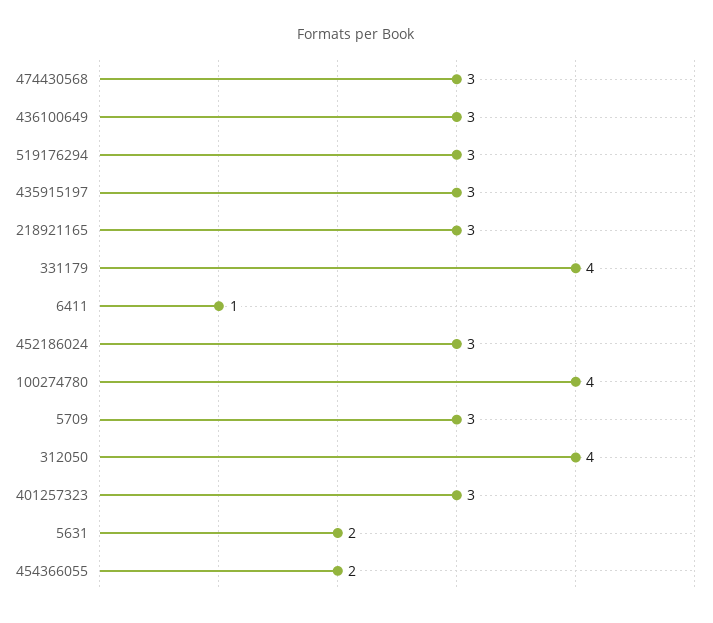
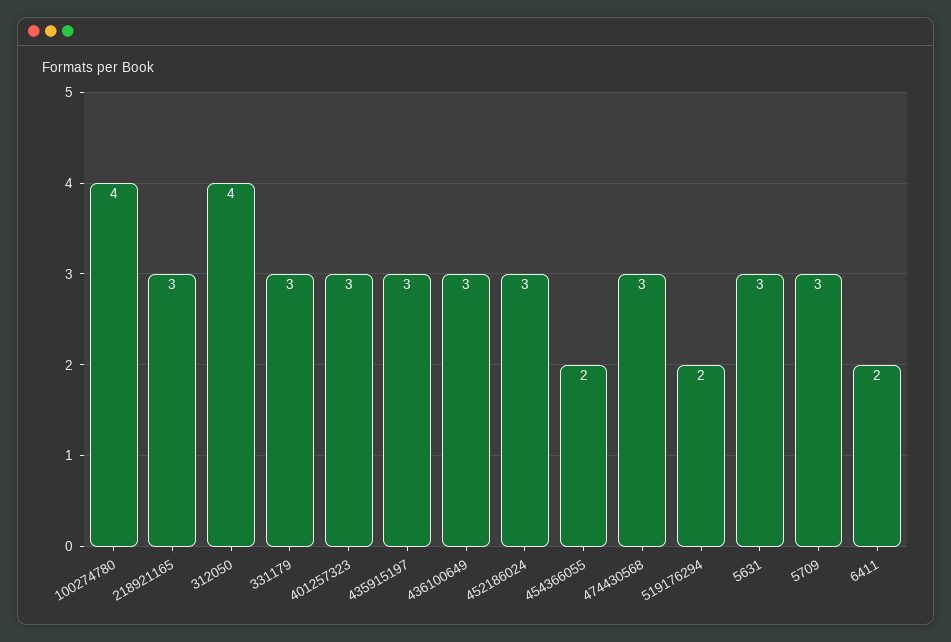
519176294: 3 -> 2
331179: 4 -> 3
6411: 1 -> 2
5631: 2 -> 3

